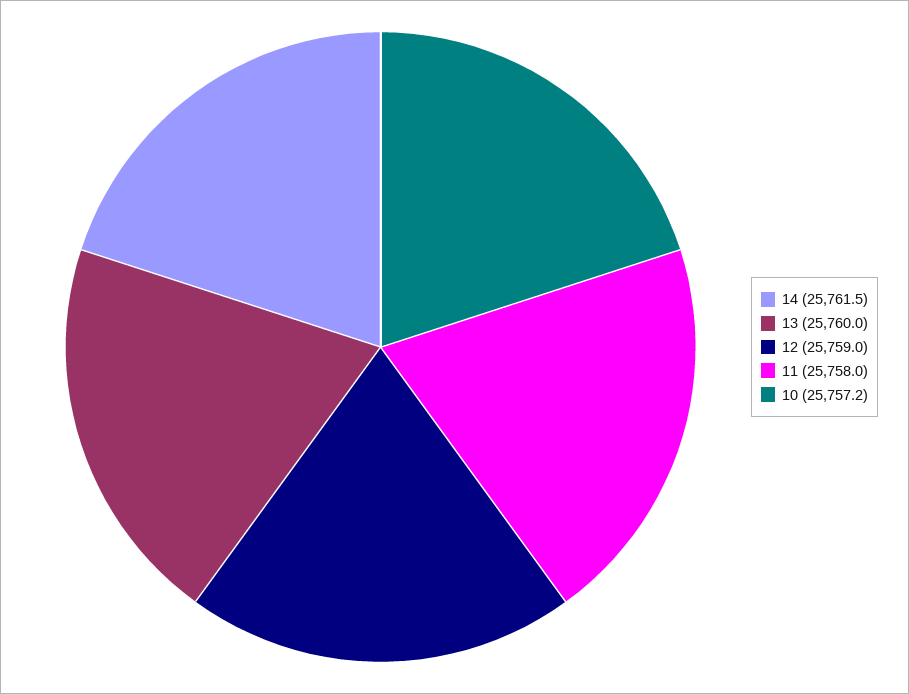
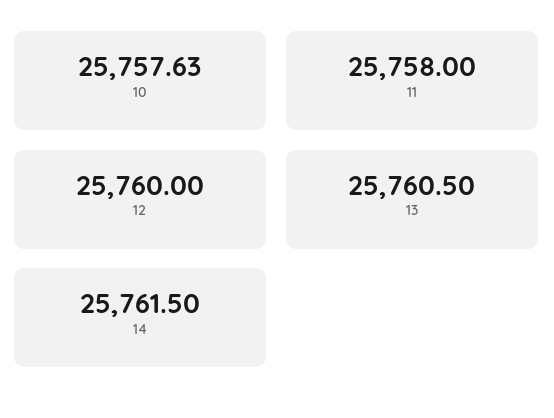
13: 25760 -> 25760.5
12: 25759 -> 25760
10: 25757.2 -> 25757.63

